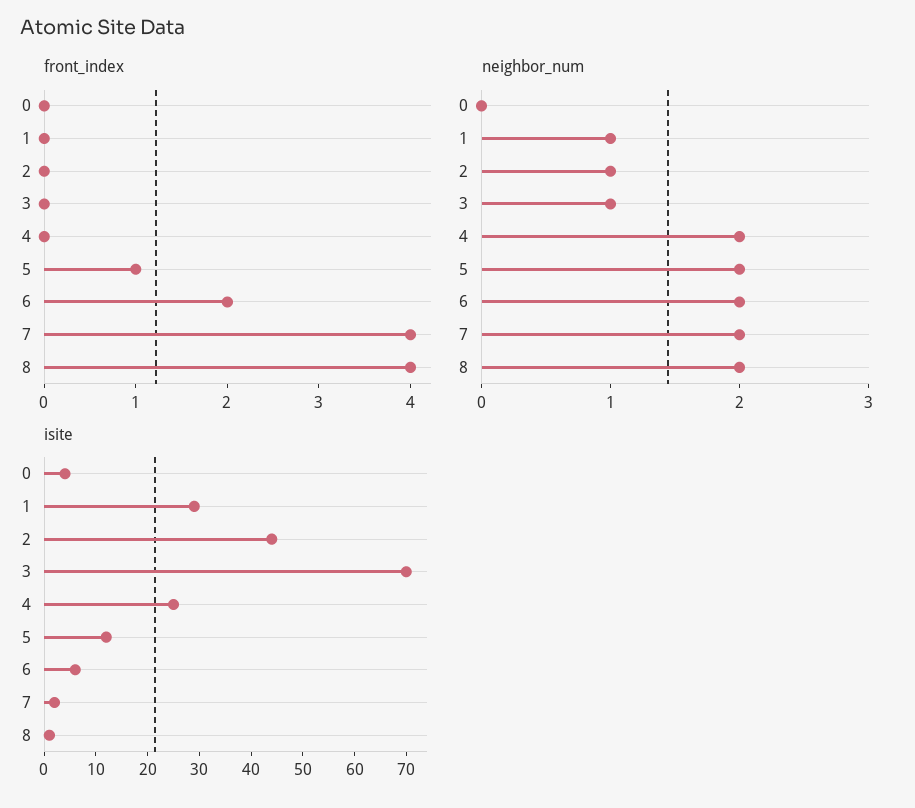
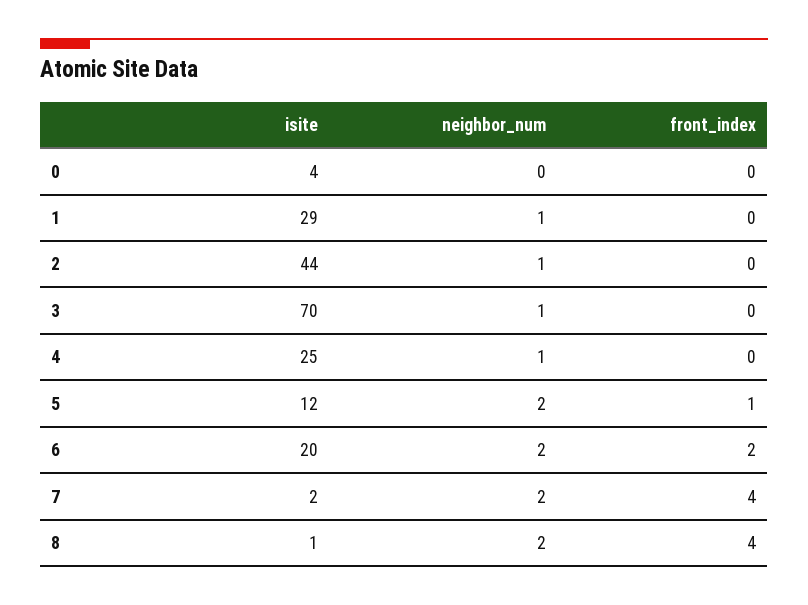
neighbor_num, 4: 2 -> 1
isite, 6: 5 -> 20

